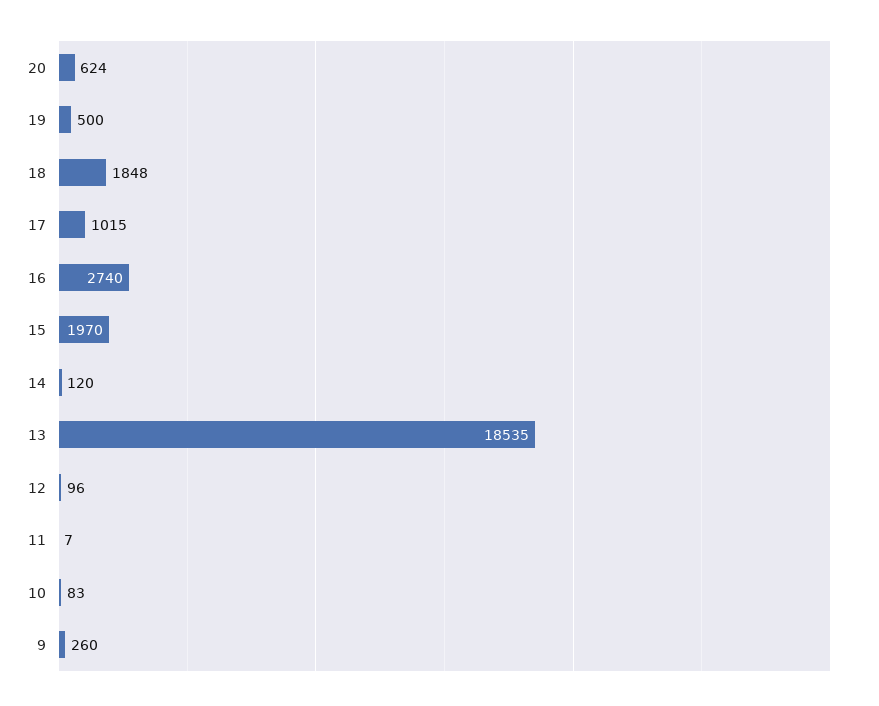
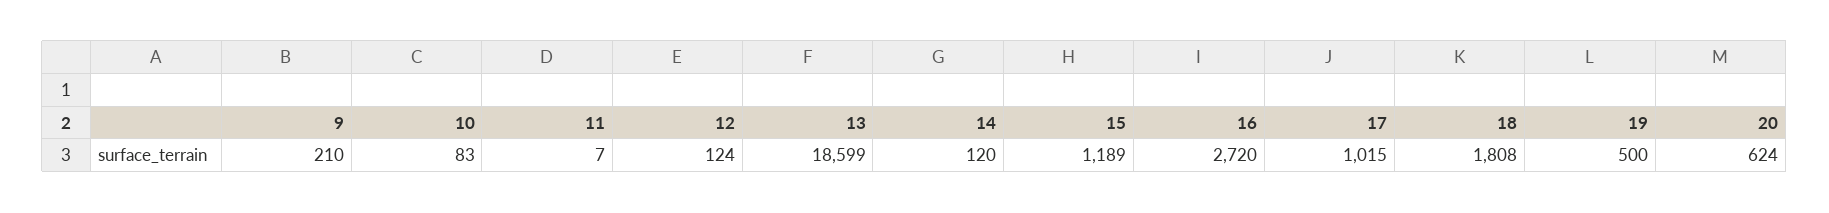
18: 1848 -> 1808
16: 2740 -> 2720
15: 1970 -> 1189
13: 18535 -> 18599
12: 96 -> 124
9: 260 -> 210

